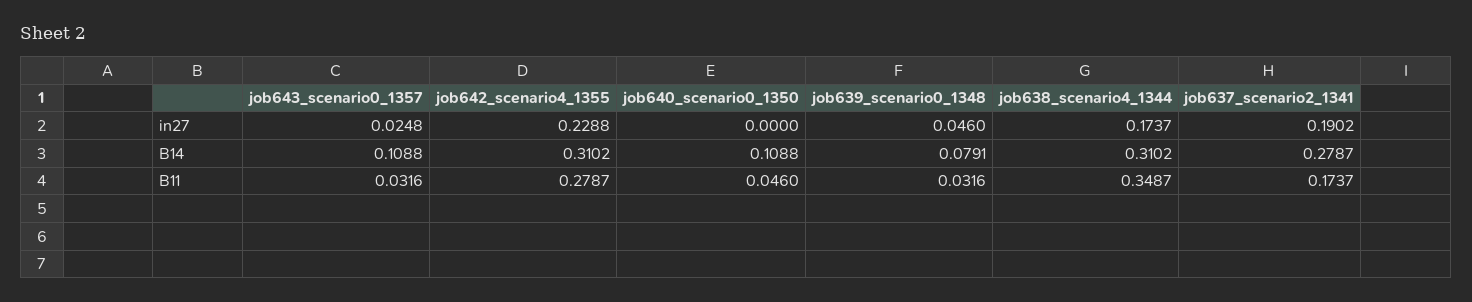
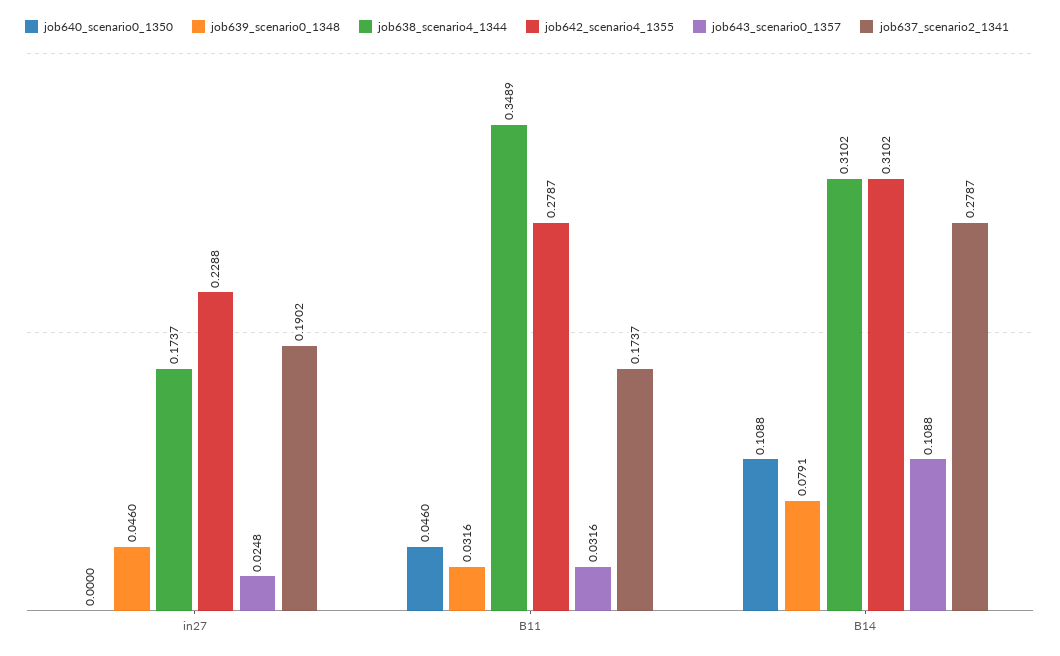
job638_scenario4_1344, B11: 0.3487 -> 0.3489

